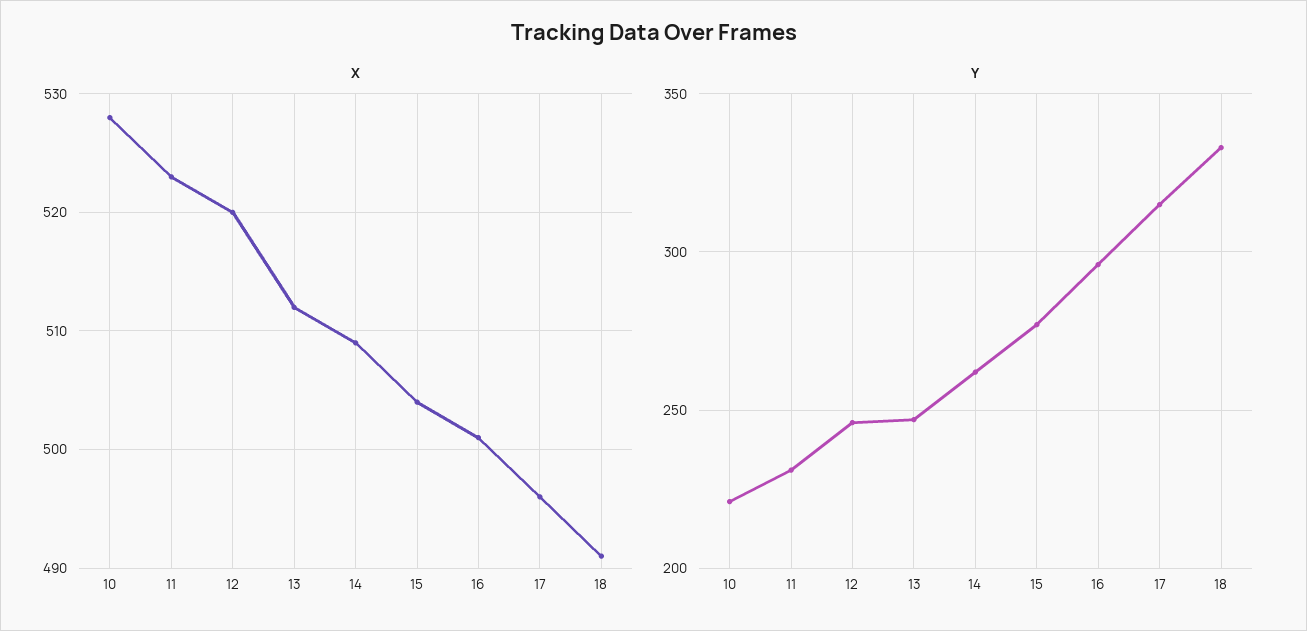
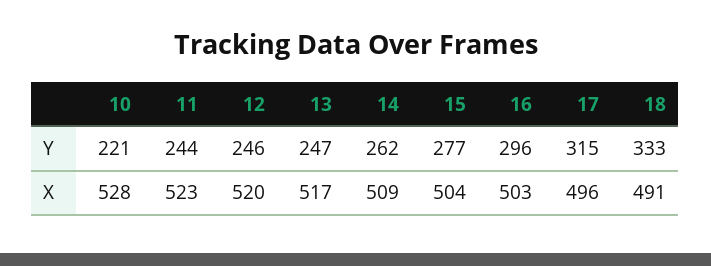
X, 13: 512 -> 517
X, 16: 501 -> 503
Y, 11: 230 -> 244

